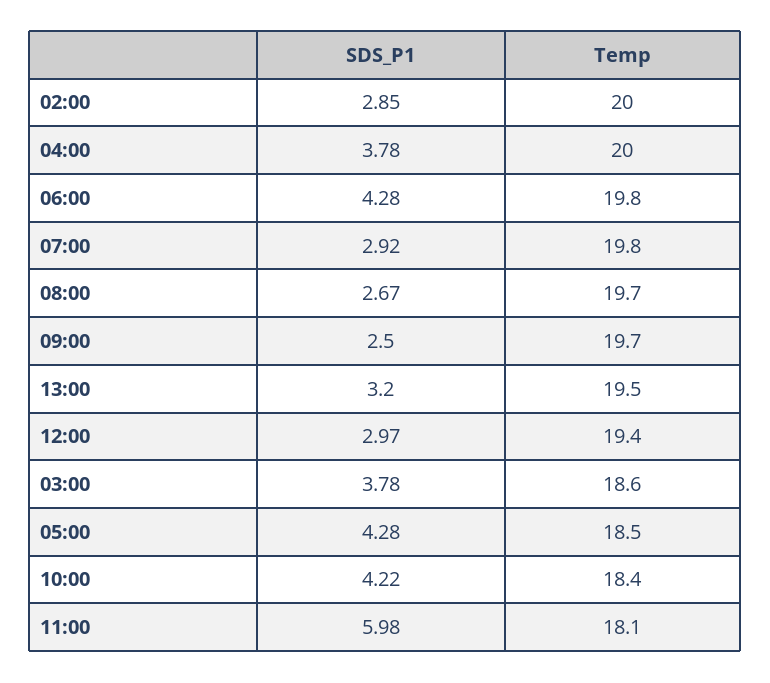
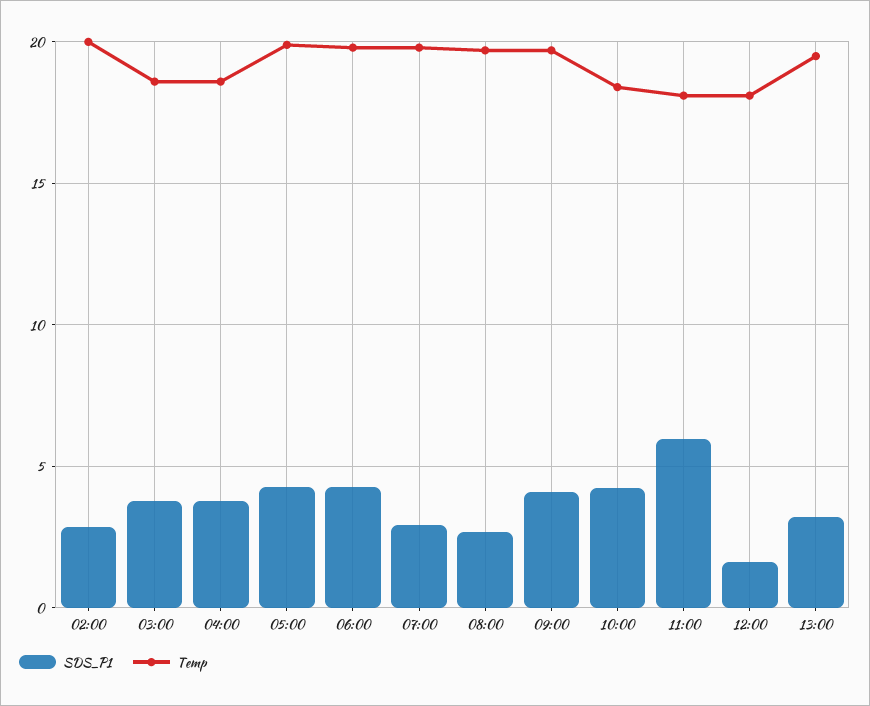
Temp, 04:00: 20 -> 18.5
SDS_P1, 09:00: 2.5 -> 4
SDS_P1, 12:00: 2.97 -> 1.5
Temp, 12:00: 19.4 -> 18
Temp, 05:00: 18.5 -> 20

